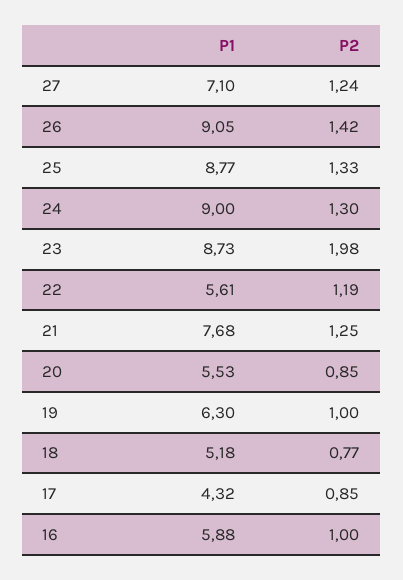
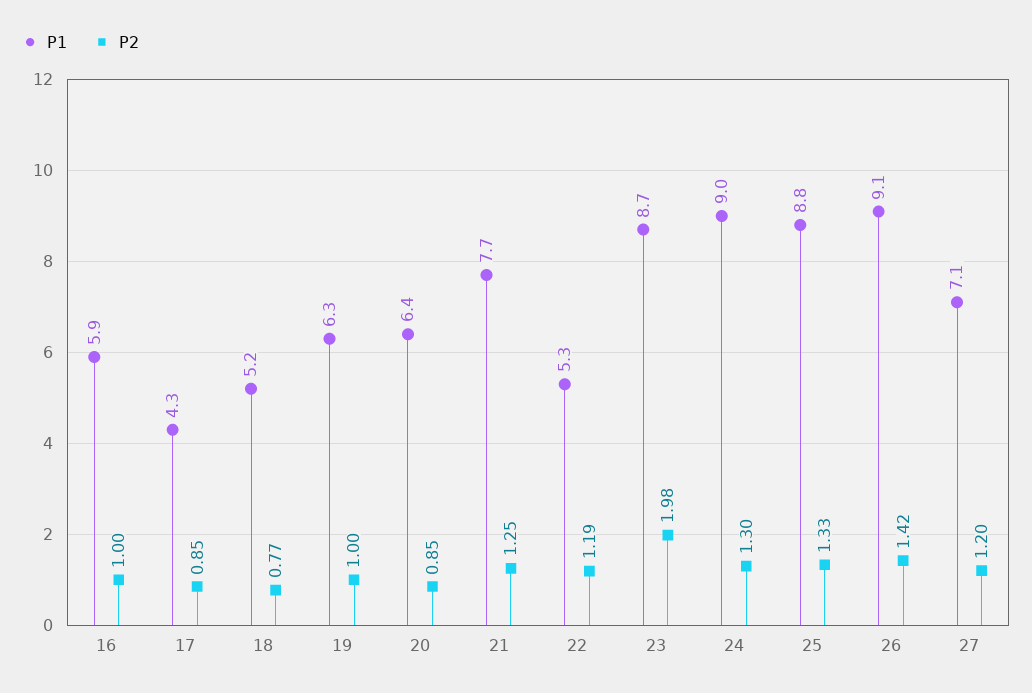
P2, 27: 1.24 -> 1.2
P1, 22: 5.61 -> 5.3
P1, 20: 5.53 -> 6.4

